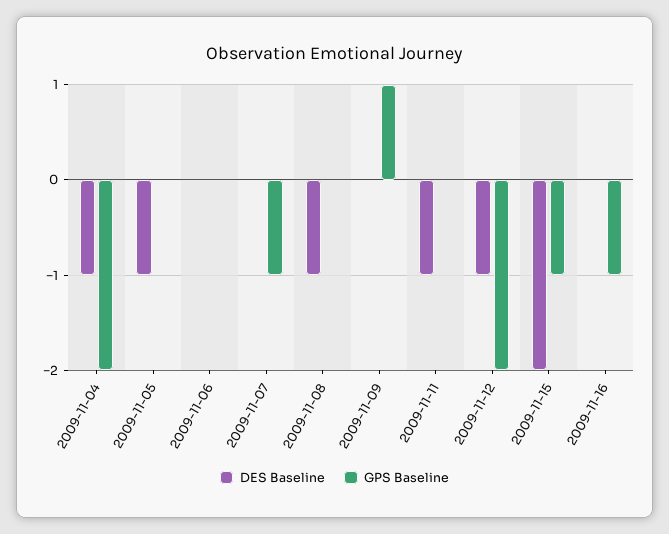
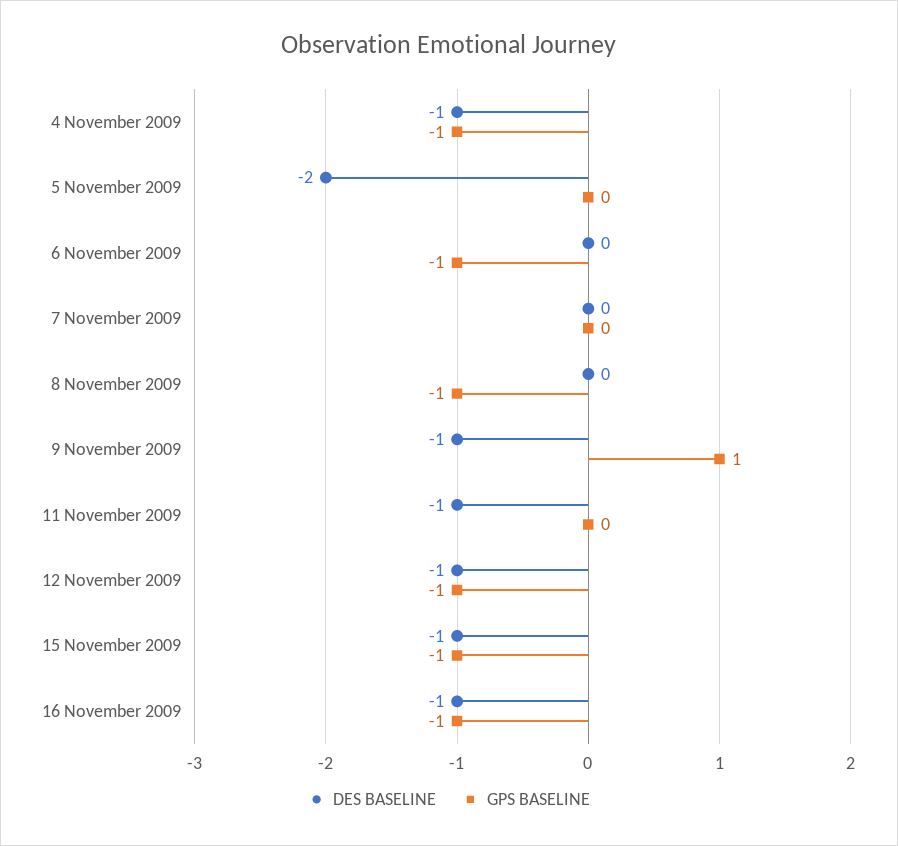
GPS Baseline, 2009-11-04: -2 -> -1
DES Baseline, 2009-11-05: -1 -> -2
GPS Baseline, 2009-11-06: 0 -> -1
GPS Baseline, 2009-11-07: -1 -> 0
DES Baseline, 2009-11-08: -1 -> 0
GPS Baseline, 2009-11-08: 0 -> -1
DES Baseline, 2009-11-09: 0 -> -1
GPS Baseline, 2009-11-12: -2 -> -1
DES Baseline, 2009-11-15: -2 -> -1
DES Baseline, 2009-11-16: 0 -> -1

